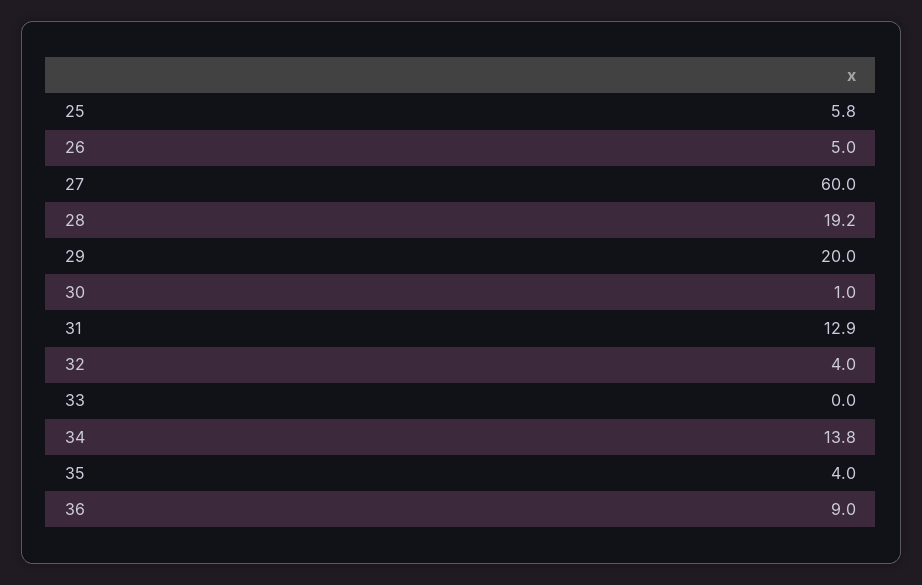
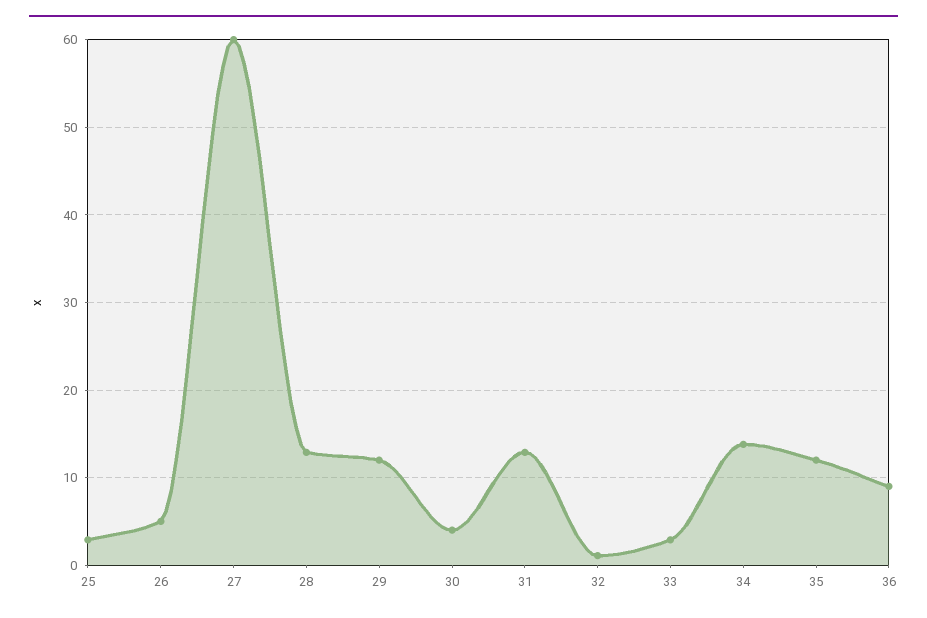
25: 5.8 -> 3
28: 19.2 -> 13
29: 20 -> 12
30: 1 -> 4
32: 4 -> 1
33: 0 -> 3
35: 4 -> 12

